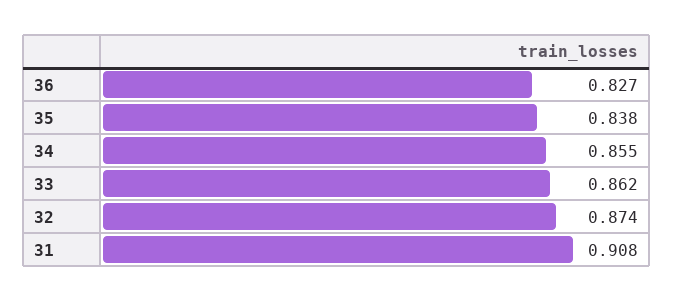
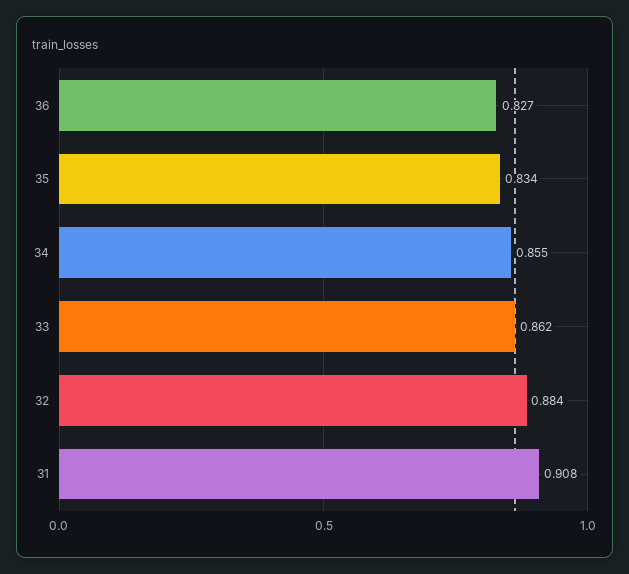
35: 0.838 -> 0.834
32: 0.874 -> 0.884

